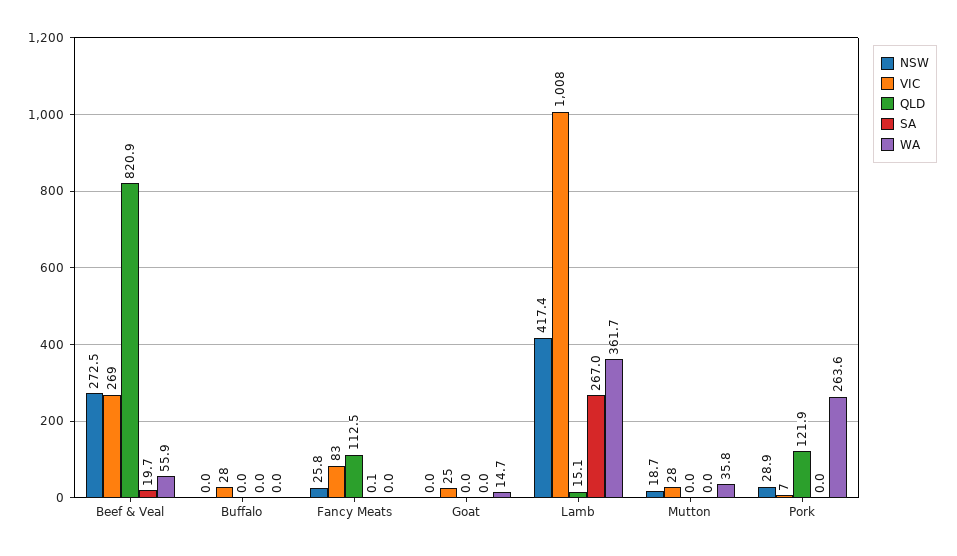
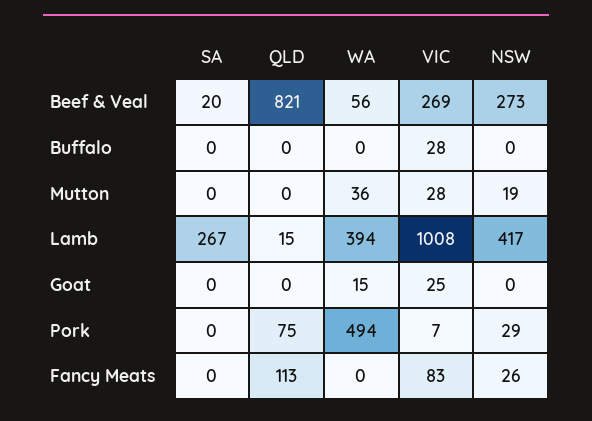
WA, Lamb: 361.7 -> 394
QLD, Pork: 121.9 -> 75
WA, Pork: 263.6 -> 494

